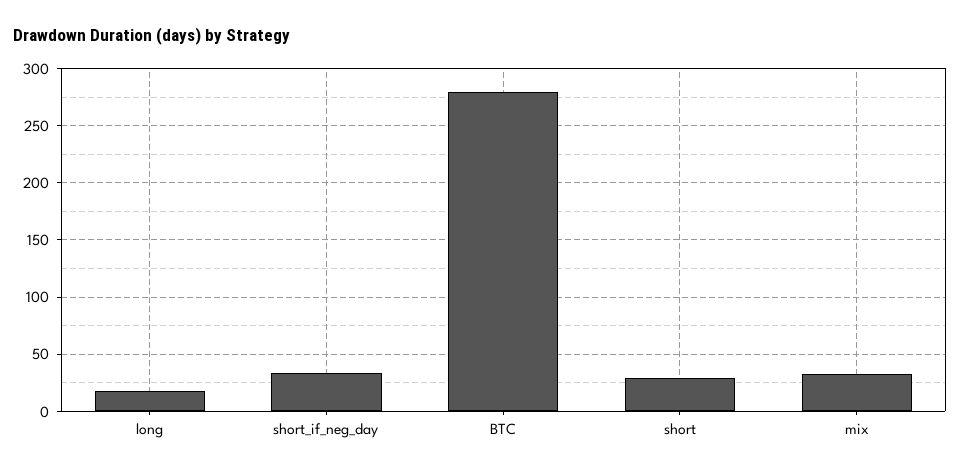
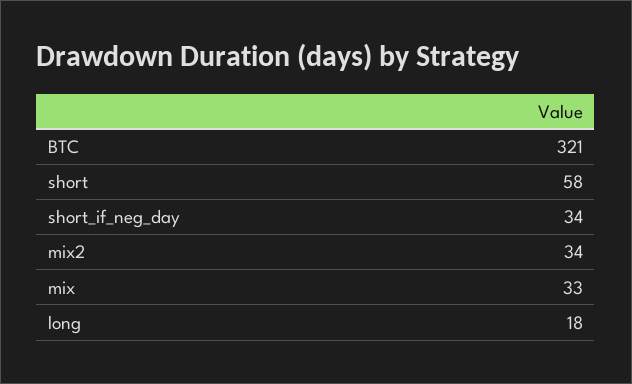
BTC: 280 -> 321
short: 30 -> 58
mix2: none -> 34

